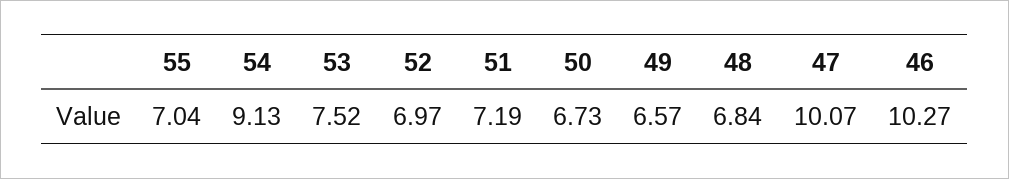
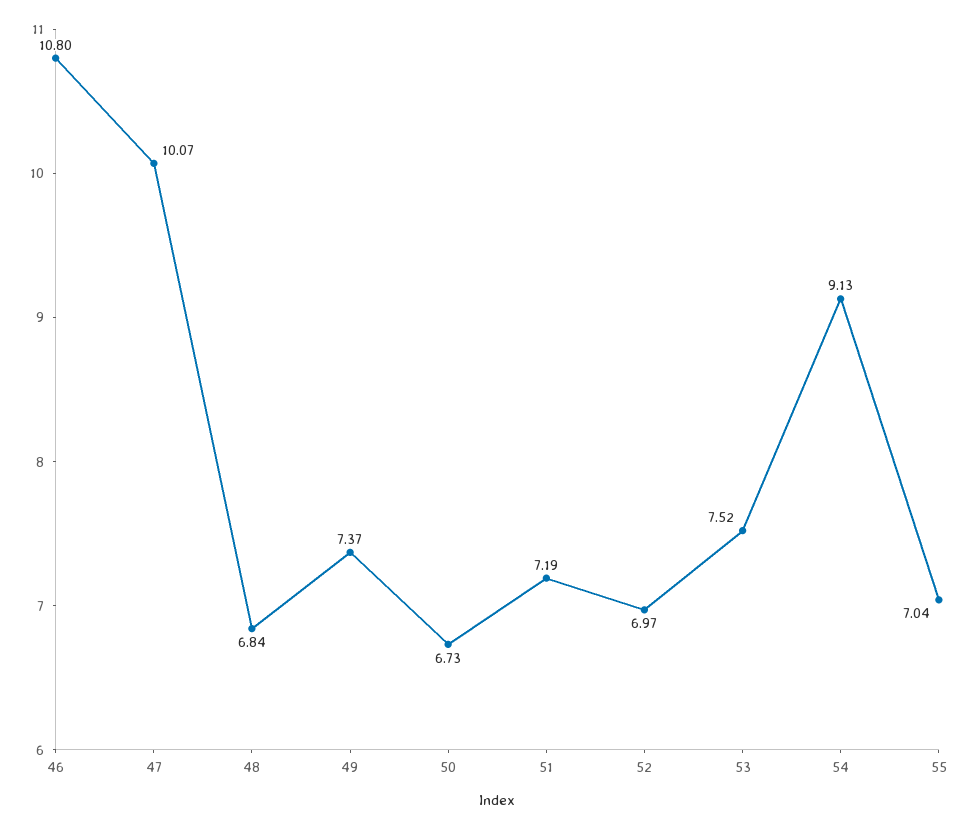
49: 6.57 -> 7.37
46: 10.27 -> 10.8

